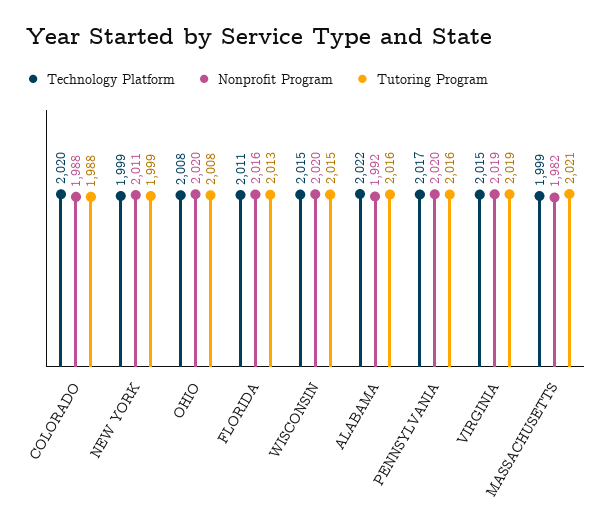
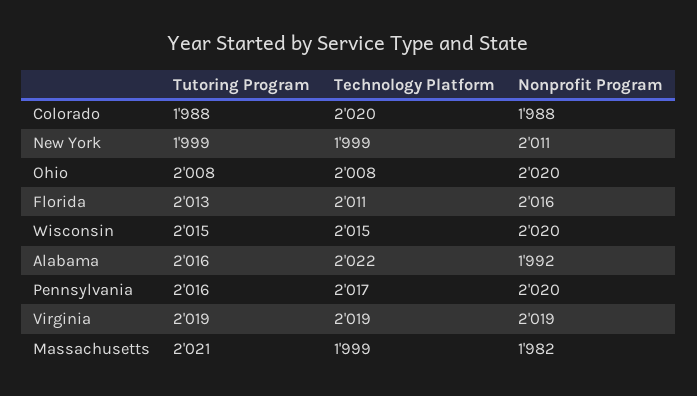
Technology Platform, VIRGINIA: 2015 -> 2019

